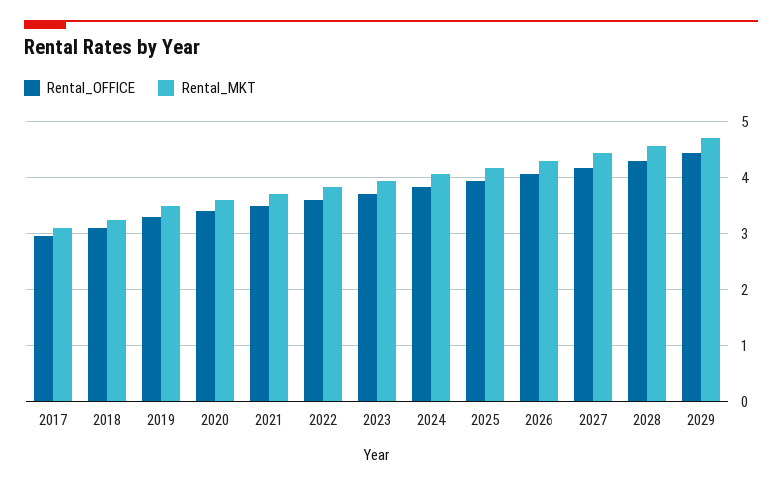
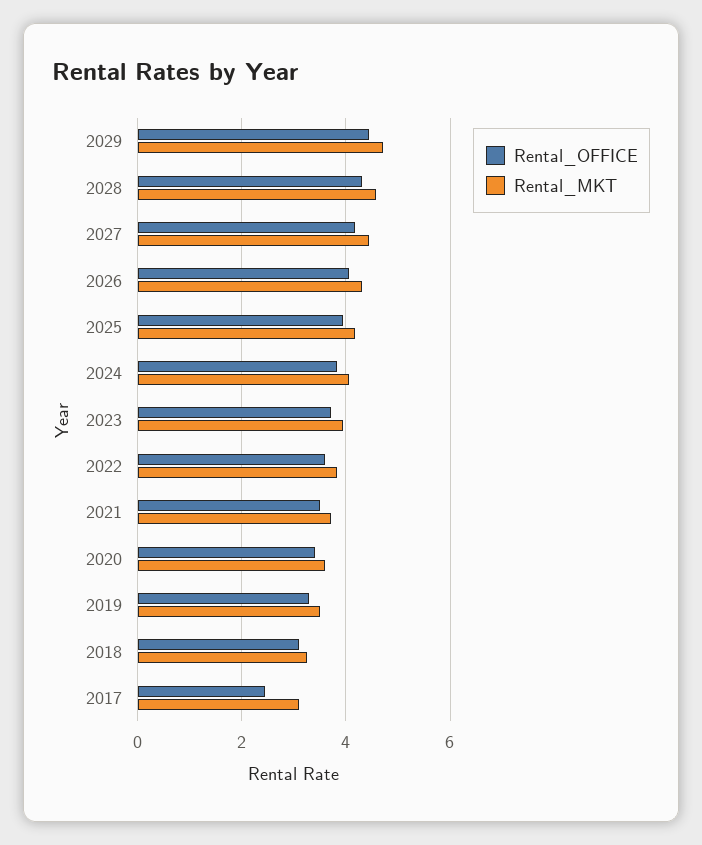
Rental_OFFICE, 2017: 3 -> 2.4

